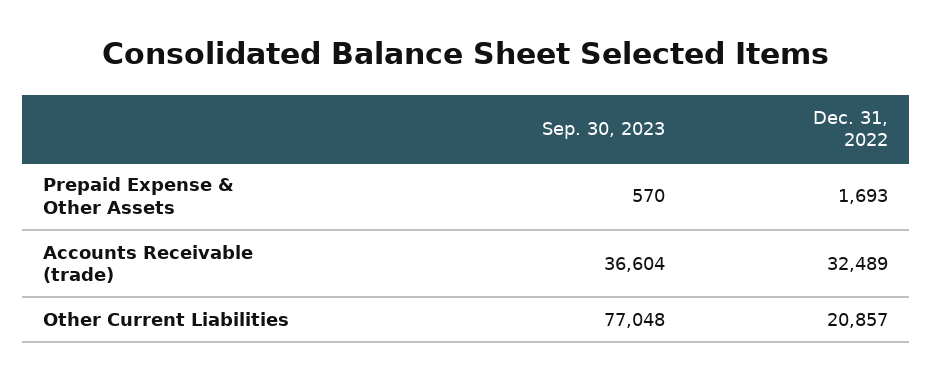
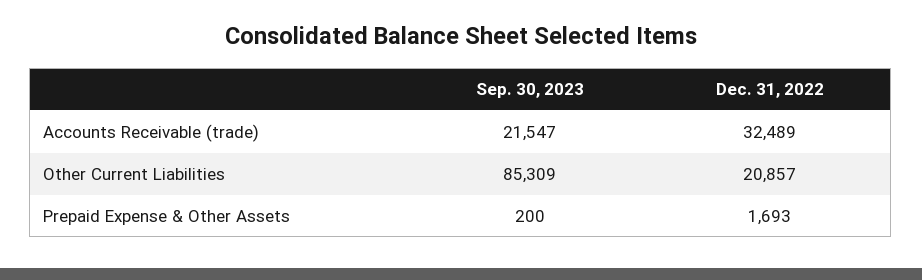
Sep. 30, 2023, Prepaid Expense & Other Assets: 570 -> 200
Sep. 30, 2023, Accounts Receivable (trade): 36604 -> 21547
Sep. 30, 2023, Other Current Liabilities: 77048 -> 85309

